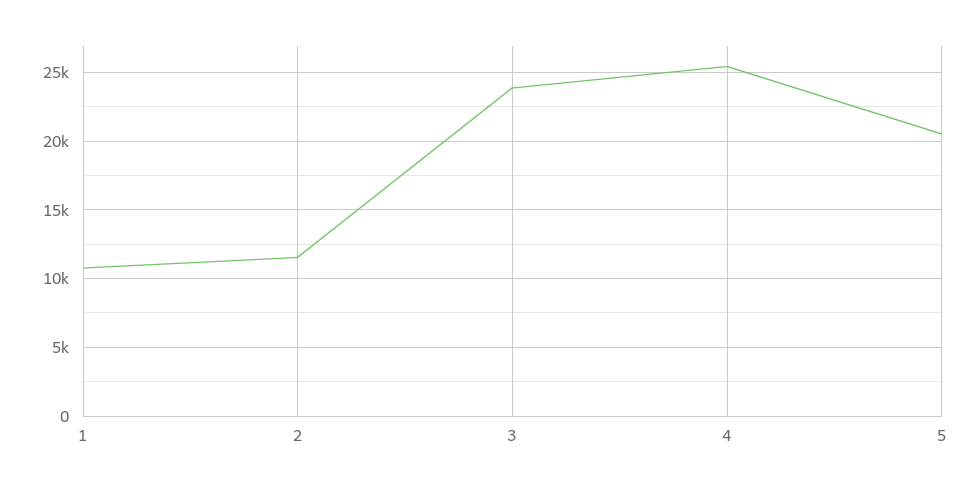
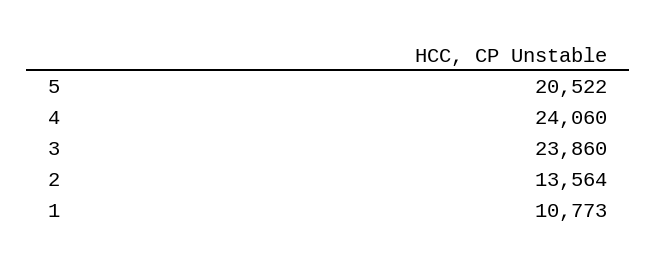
2: 11500 -> 13564
4: 25500 -> 24060

